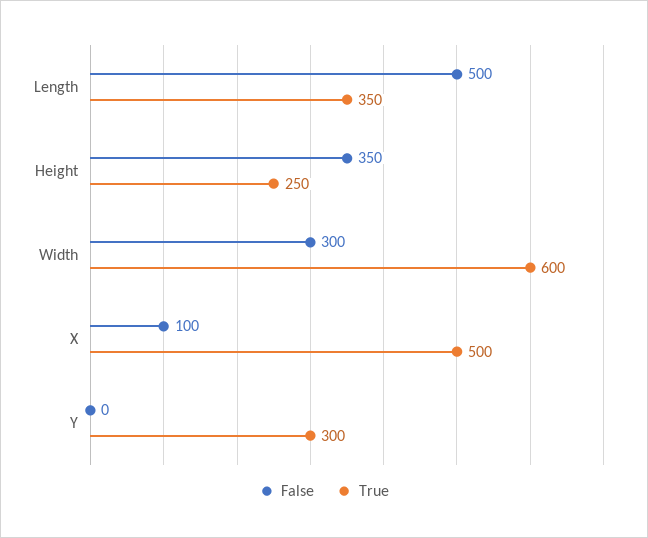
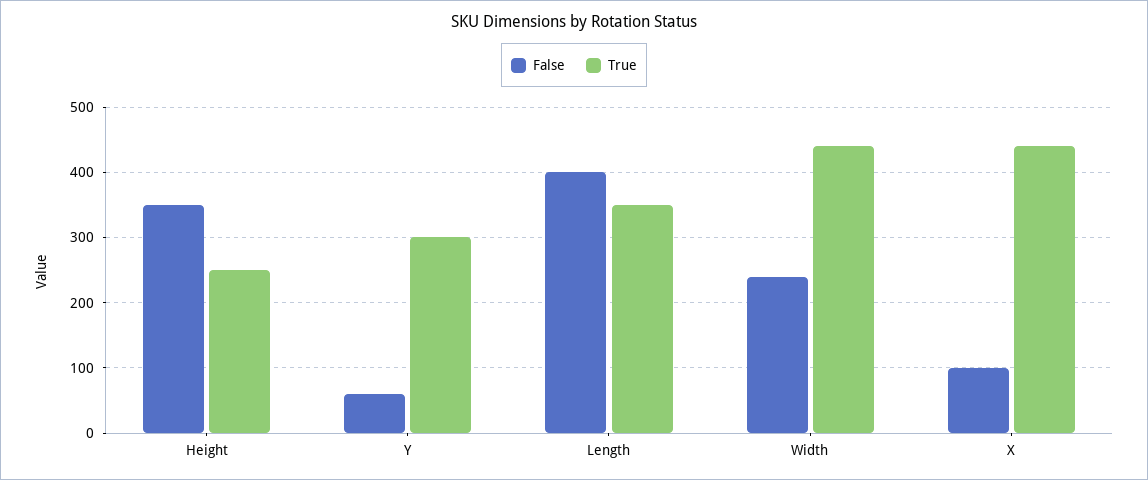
False, Length: 500 -> 400
False, Width: 300 -> 240
True, Width: 600 -> 440
True, X: 500 -> 440
False, Y: 0 -> 60

